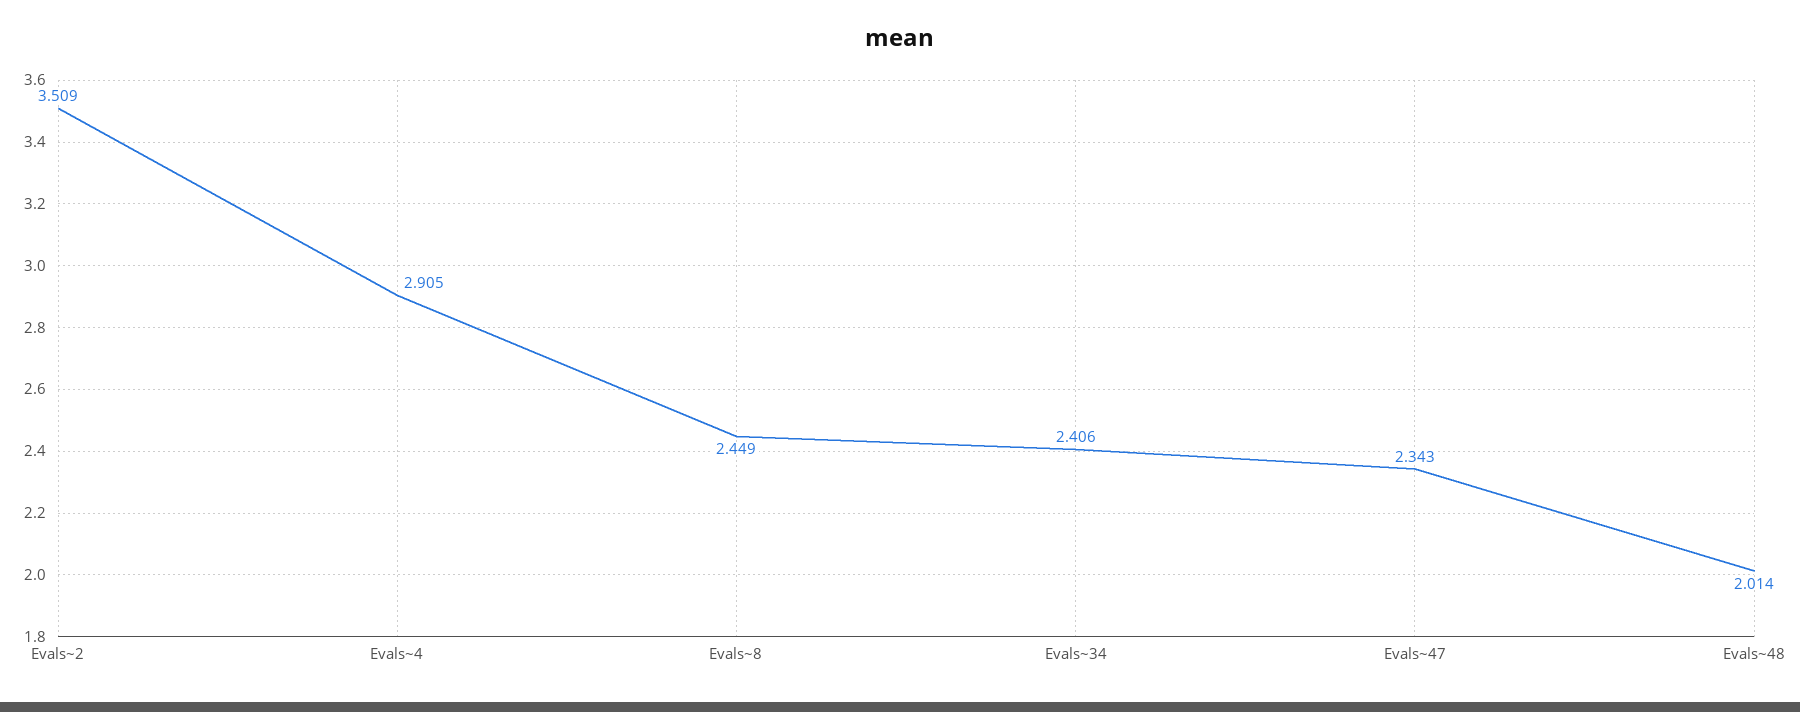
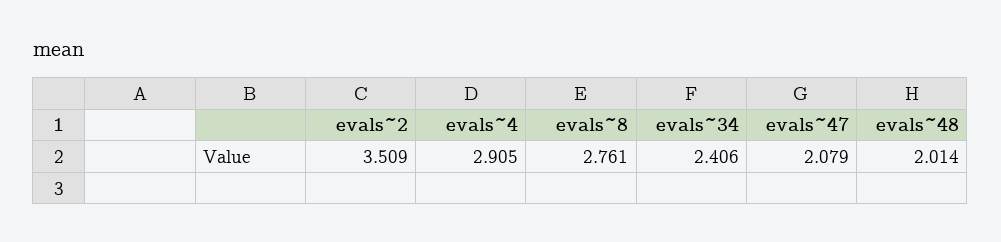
Evals~8: 2.449 -> 2.761
Evals~47: 2.343 -> 2.079

